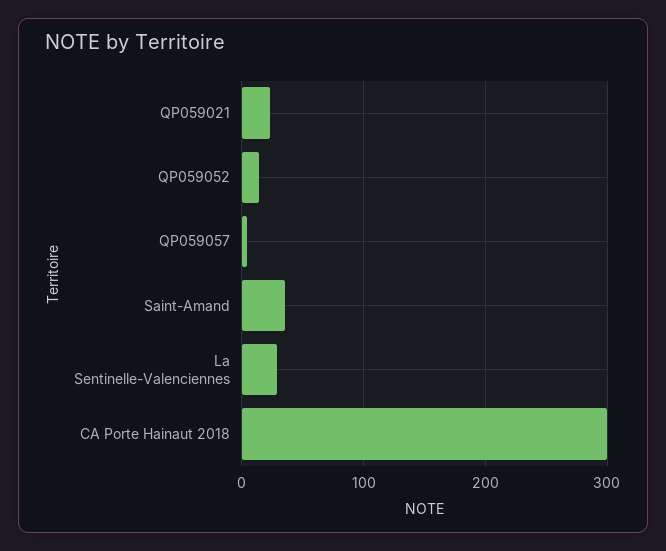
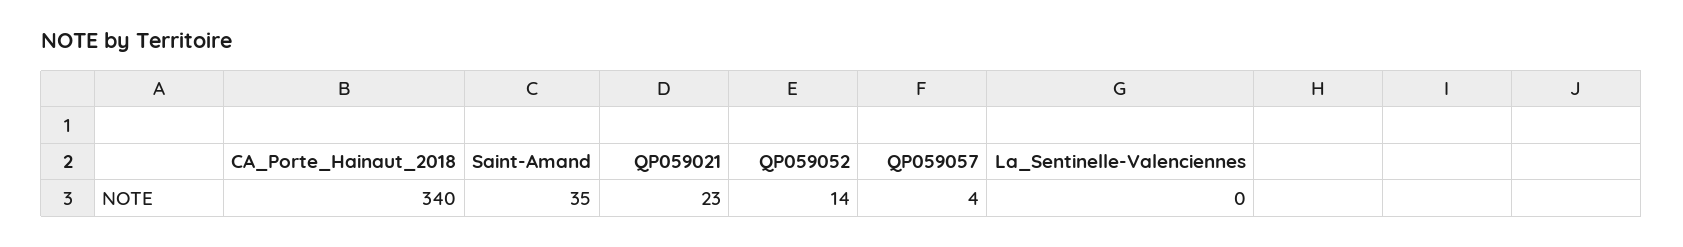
La Sentinelle-Valenciennes: 30 -> 0
CA Porte Hainaut 2018: 300 -> 340

